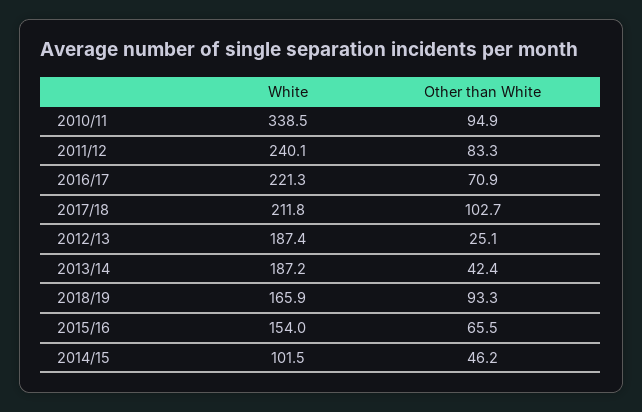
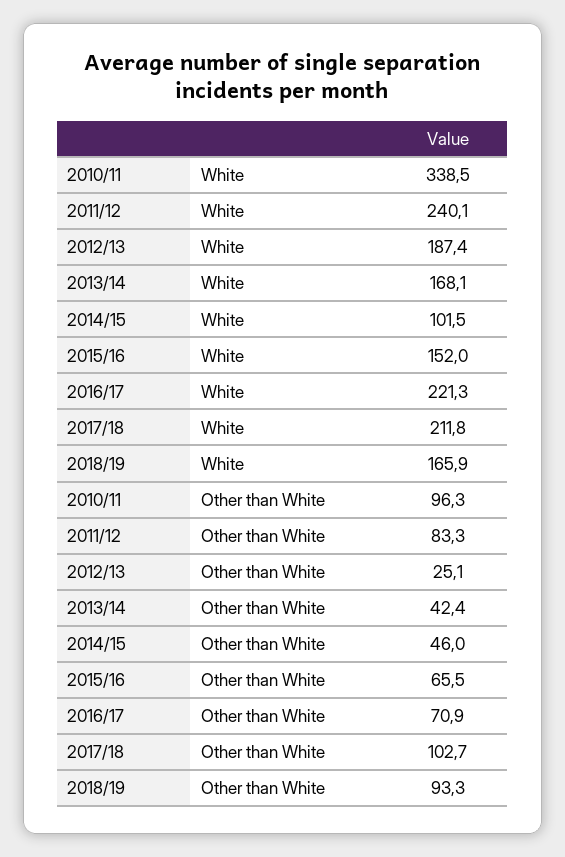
Other than White, 2010/11: 94.9 -> 96.3
White, 2013/14: 187.2 -> 168.1
White, 2015/16: 154 -> 152
Other than White, 2014/15: 46.2 -> 46

